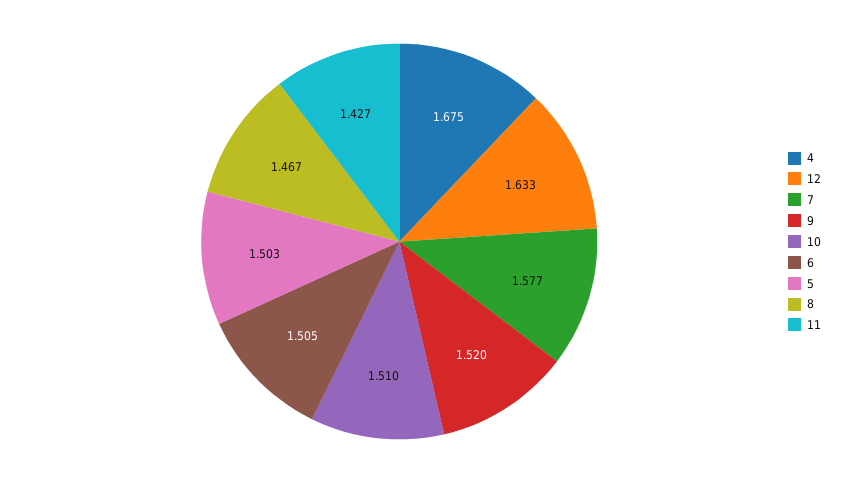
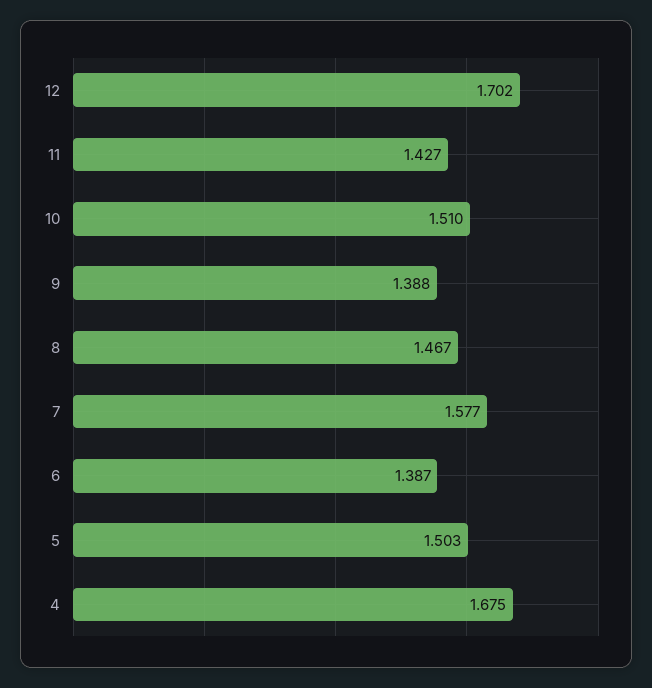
12: 1.633 -> 1.702
9: 1.52 -> 1.388
6: 1.505 -> 1.387

